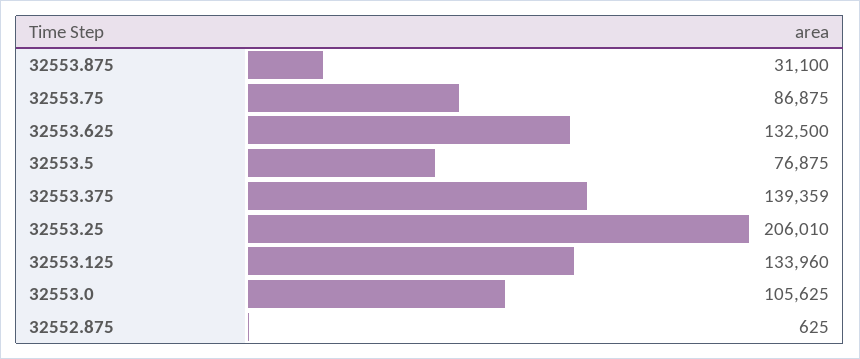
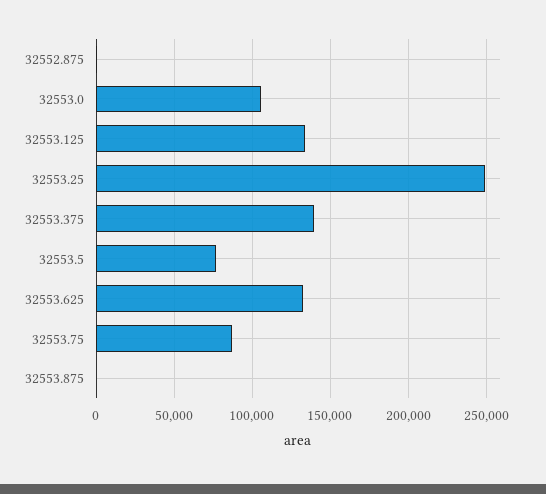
32553.875: 31100 -> 0
32553.25: 206010 -> 250000

